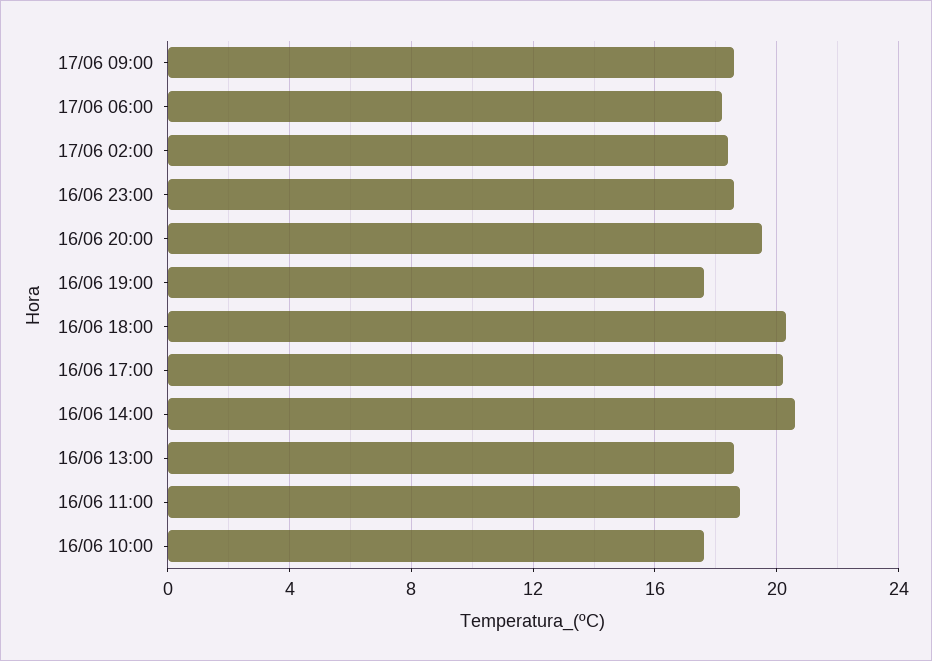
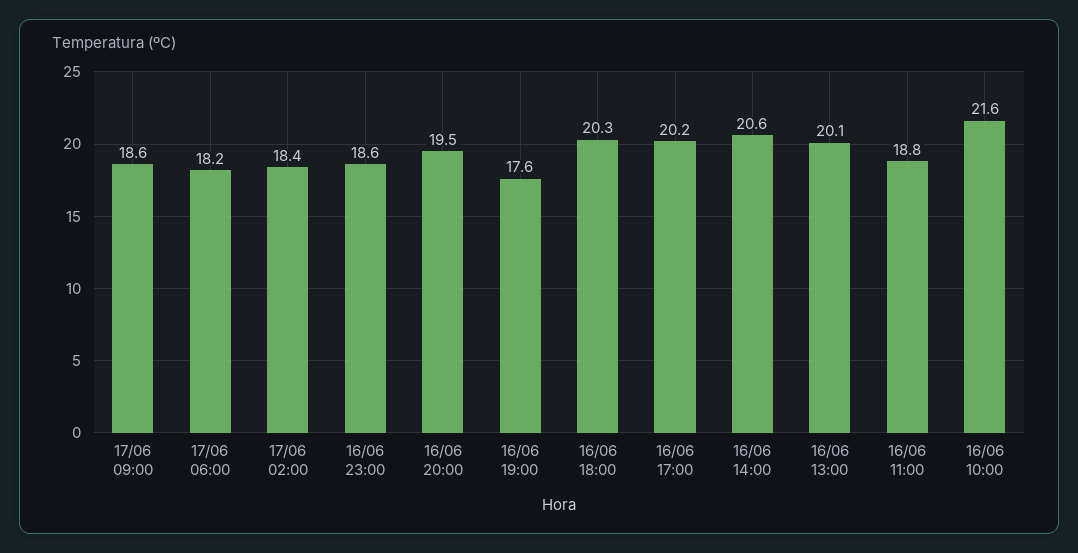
16/06 13:00: 18.5 -> 20.1
16/06 10:00: 17.5 -> 21.6

